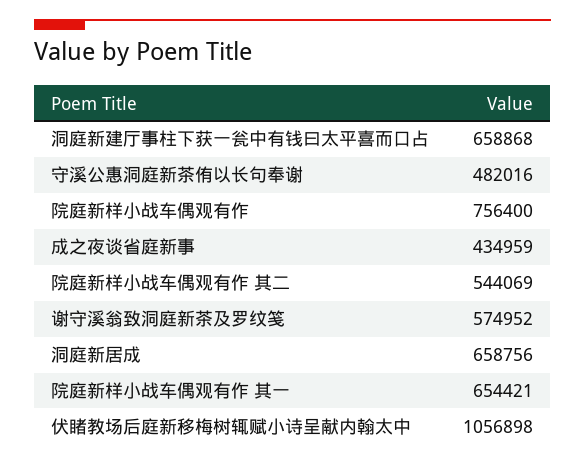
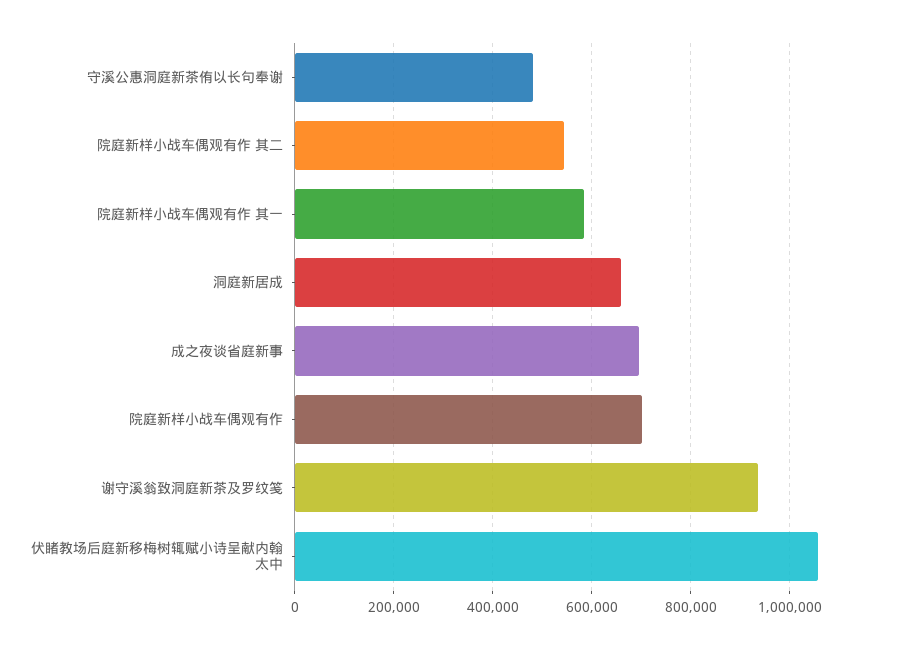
洞庭新建厅事柱下获一瓮中有钱曰太平喜而口占: 658868 -> none
院庭新样小战车偶观有作: 756400 -> 700000
成之夜谈省庭新事: 434959 -> 700000
谢守溪翁致洞庭新茶及罗纹笺: 574952 -> 940000
院庭新样小战车偶观有作 其一: 654421 -> 580000

